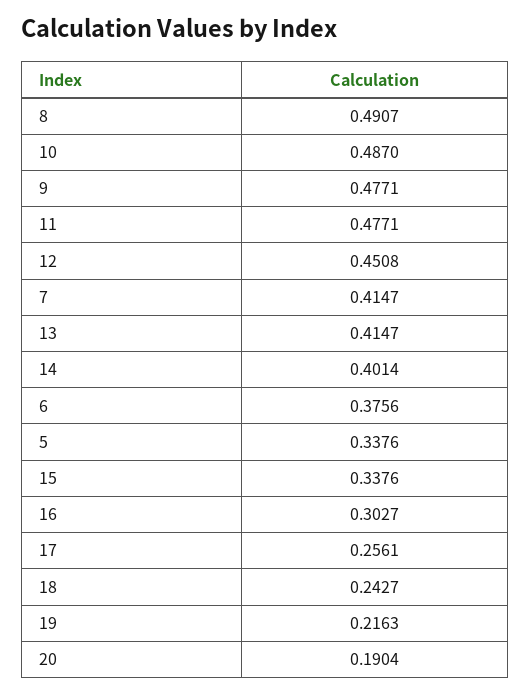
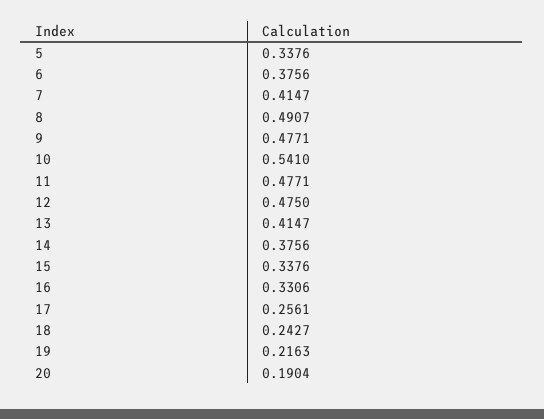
10: 0.487 -> 0.541
12: 0.4508 -> 0.475
14: 0.4014 -> 0.3756
16: 0.3027 -> 0.3306

